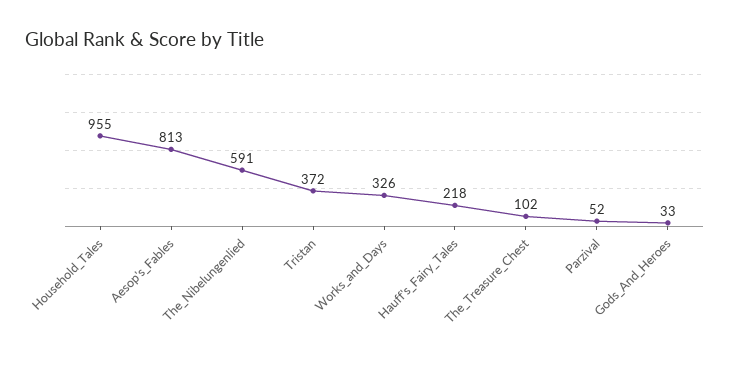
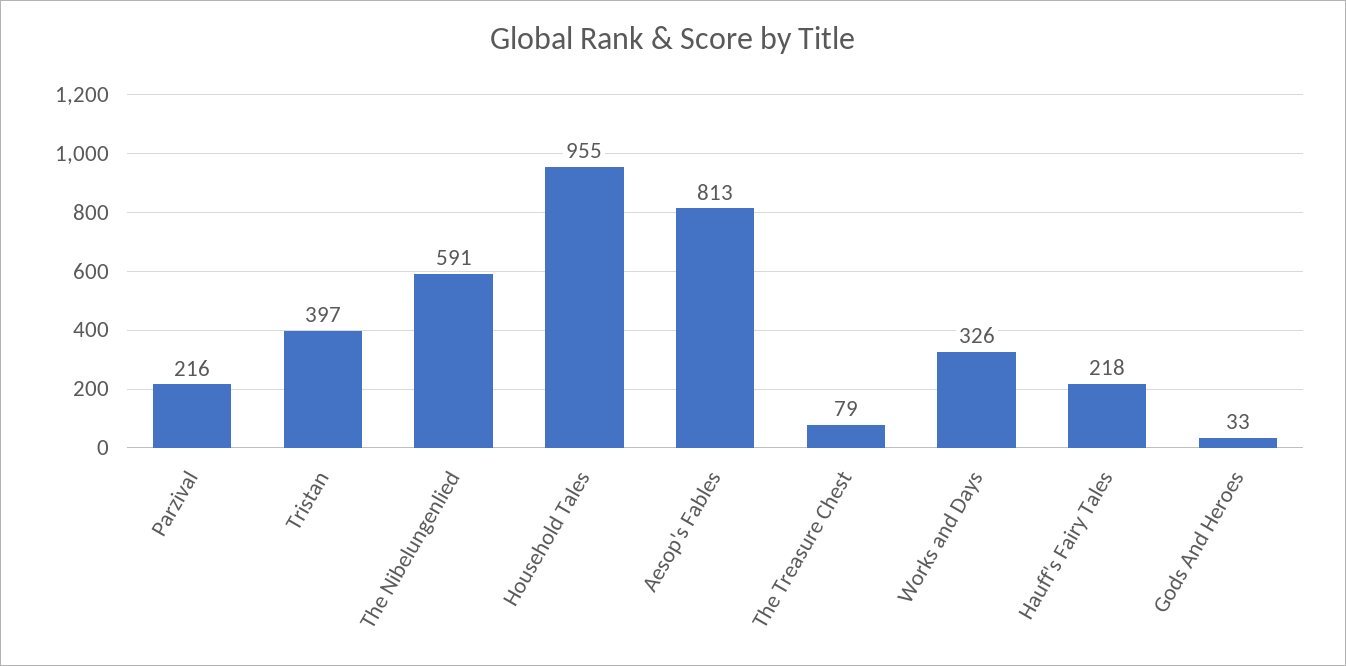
Tristan: 372 -> 397
The_Treasure_Chest: 102 -> 79
Parzival: 52 -> 216

